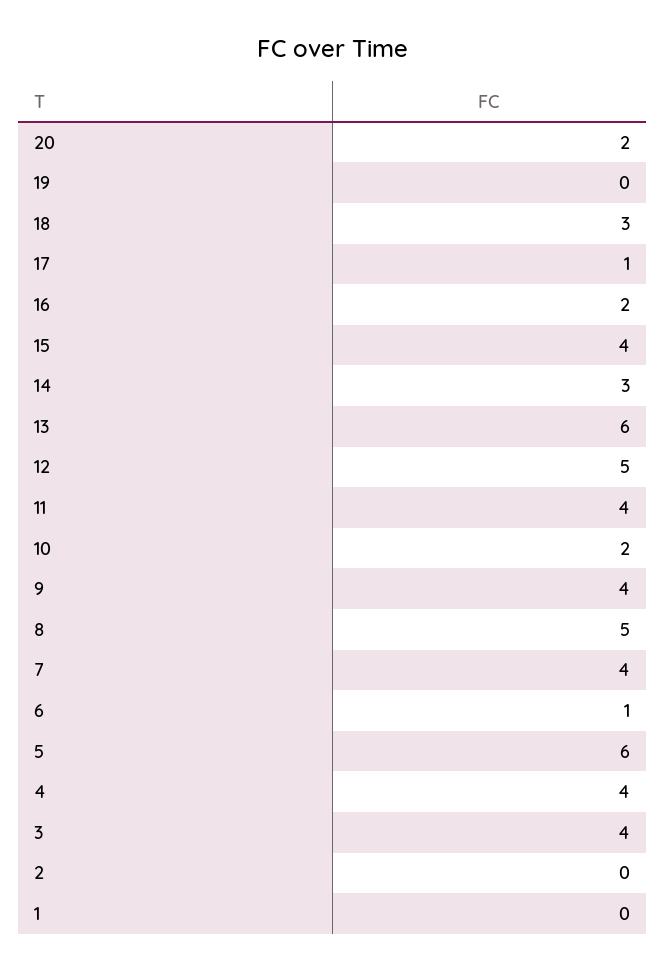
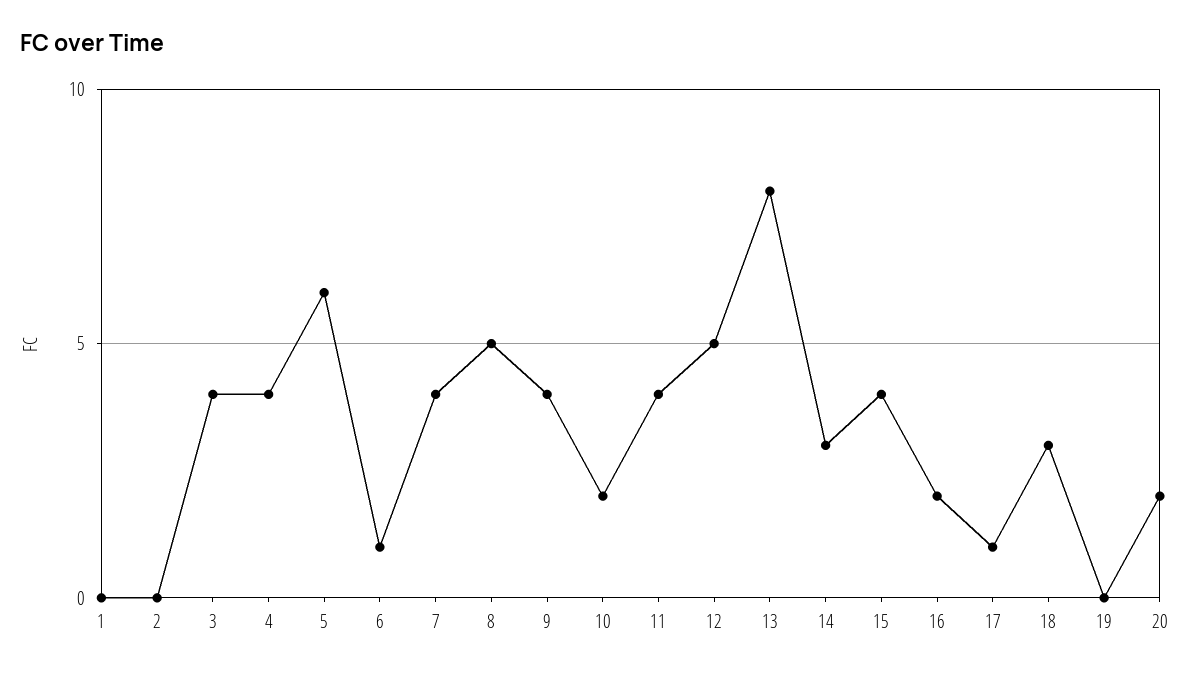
13: 6 -> 8

